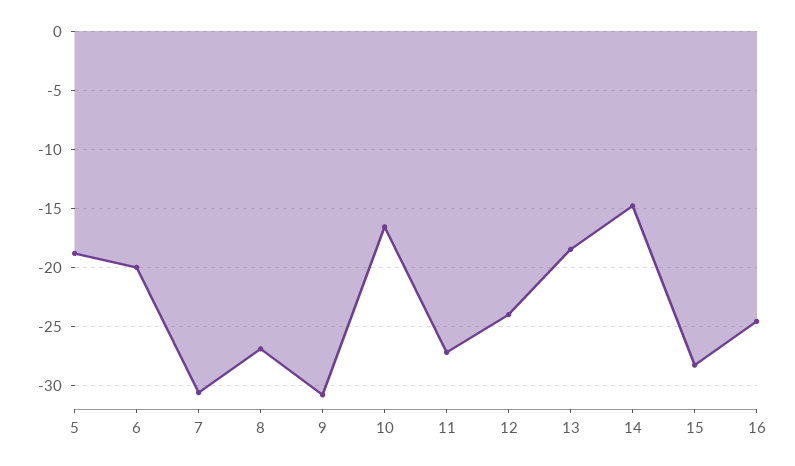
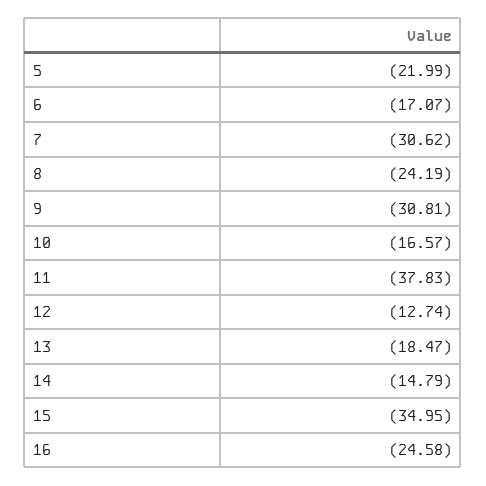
5: -19 -> -21.99
6: -20 -> -17.07
8: -27 -> -24.19
11: -27 -> -37.83
12: -24 -> -12.74
15: -28 -> -34.95

